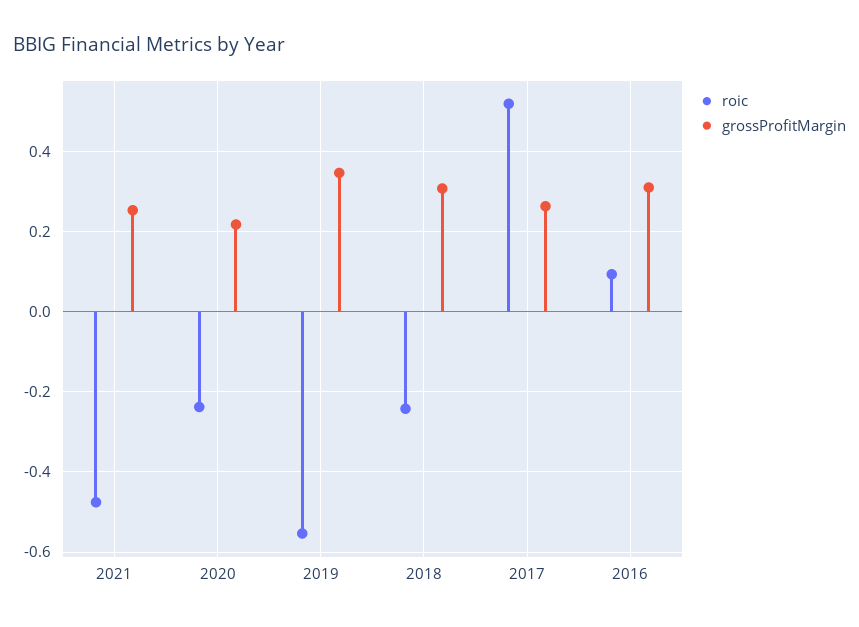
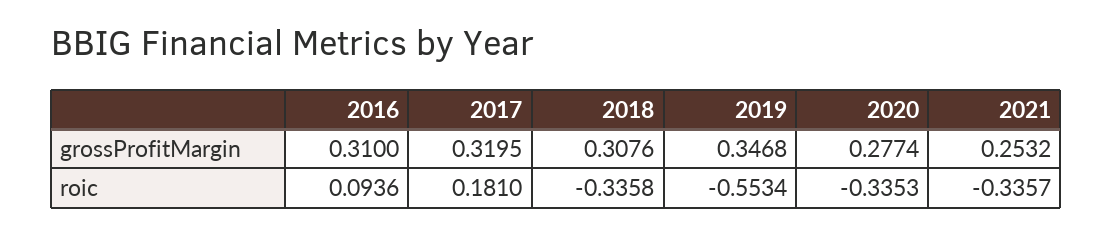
roic, 2021: -0.48 -> -0.3357
roic, 2020: -0.24 -> -0.3353
grossProfitMargin, 2020: 0.22 -> 0.2774
roic, 2018: -0.24 -> -0.3358
roic, 2017: 0.52 -> 0.181
grossProfitMargin, 2017: 0.26 -> 0.3195

